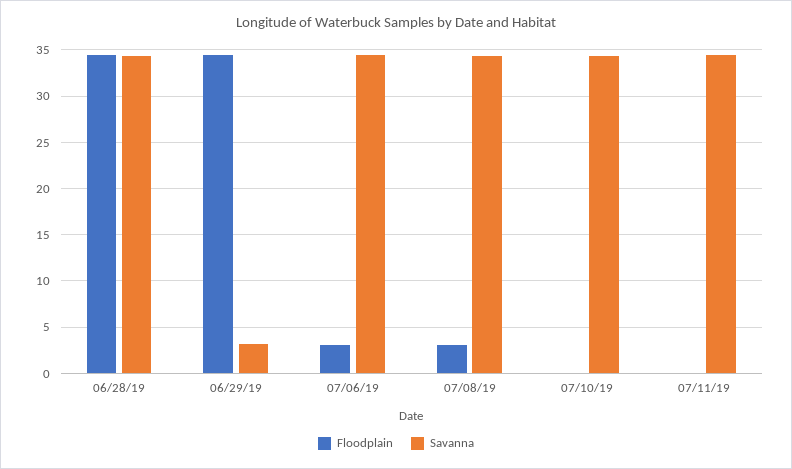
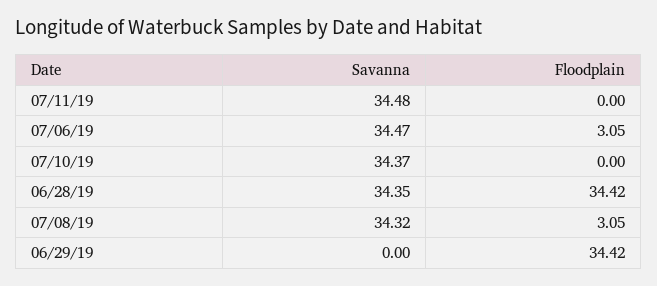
Savanna, 06/29/19: 3 -> 0

